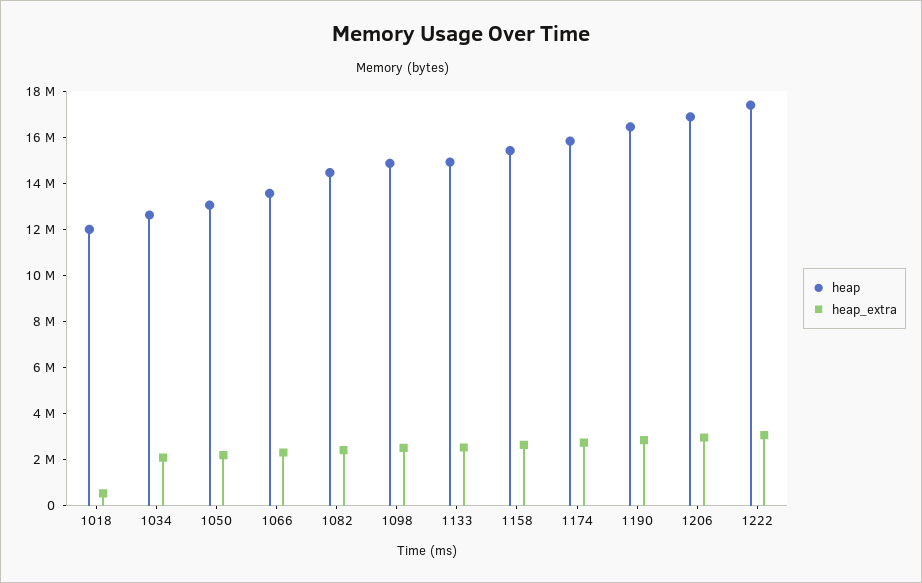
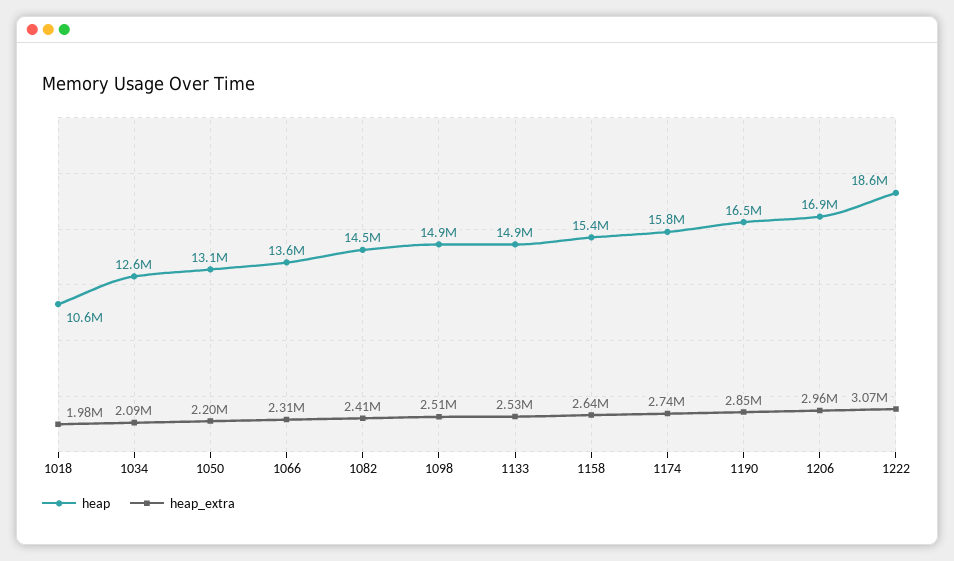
heap, 1018: 12000000 -> 10600000
heap_extra, 1018: 500000 -> 1980000
heap, 1222: 17500000 -> 18600000

